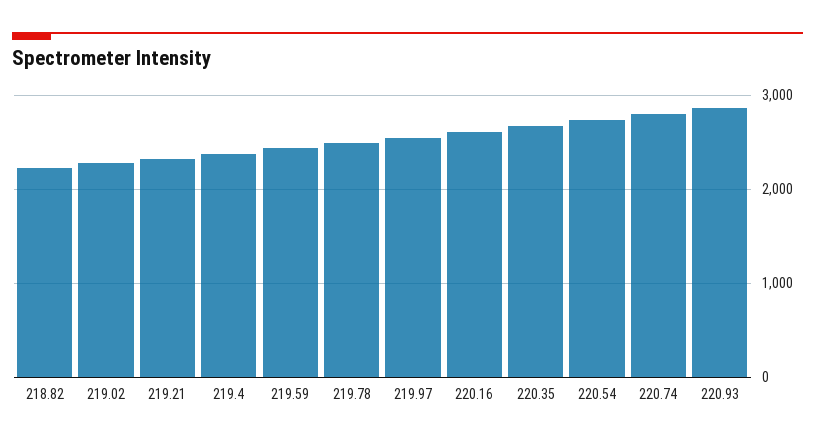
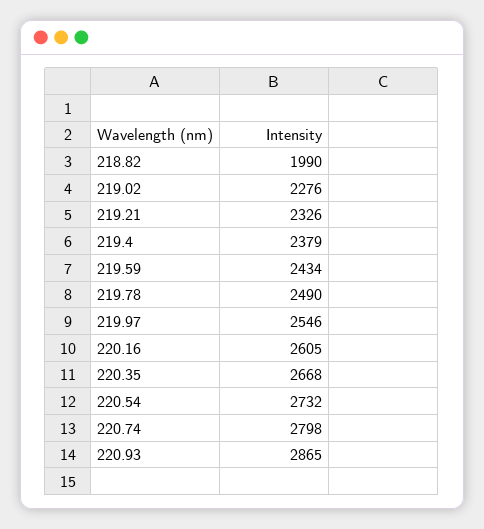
218.82: 2200 -> 1990

